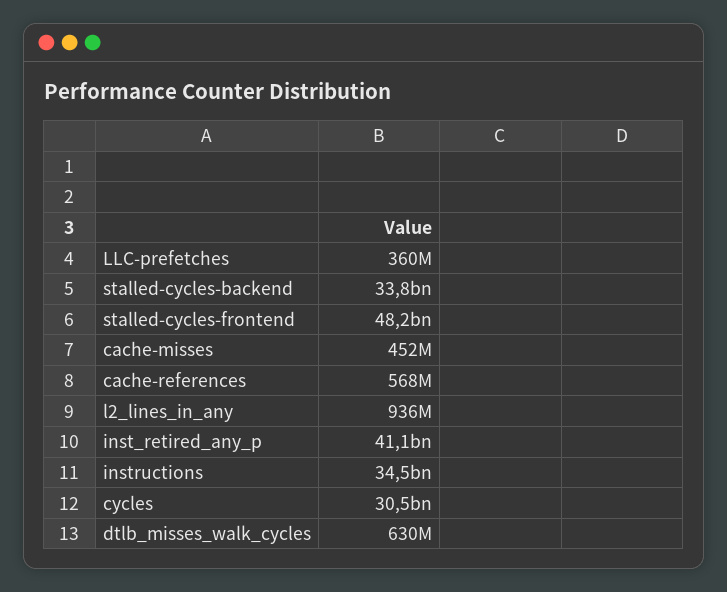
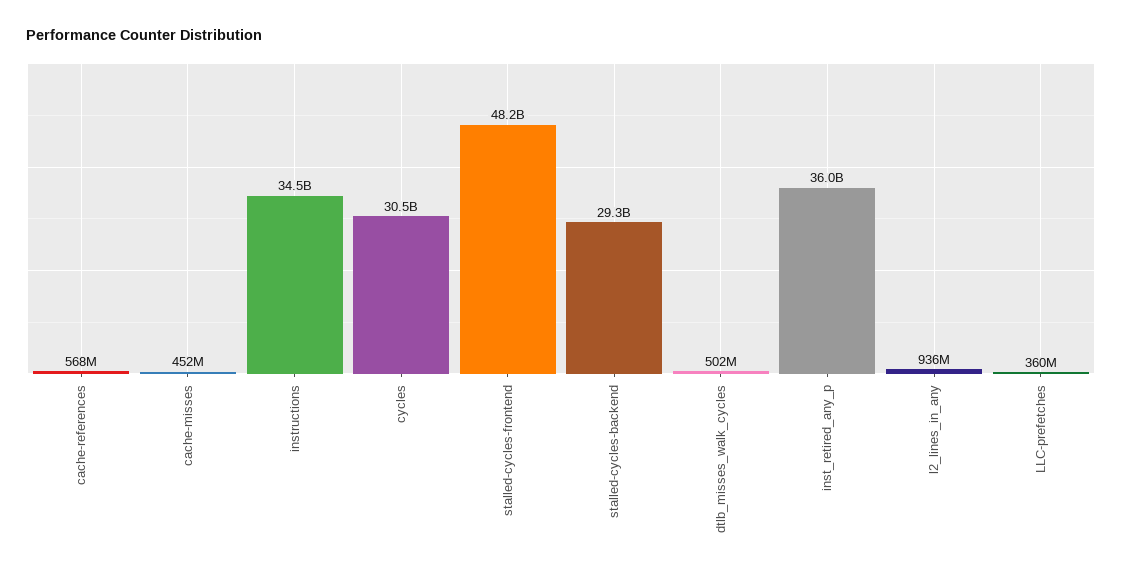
stalled-cycles-backend: 33800000000 -> 29300000000
inst_retired_any_p: 41100000000 -> 36000000000
dtlb_misses_walk_cycles: 630000000 -> 502000000

